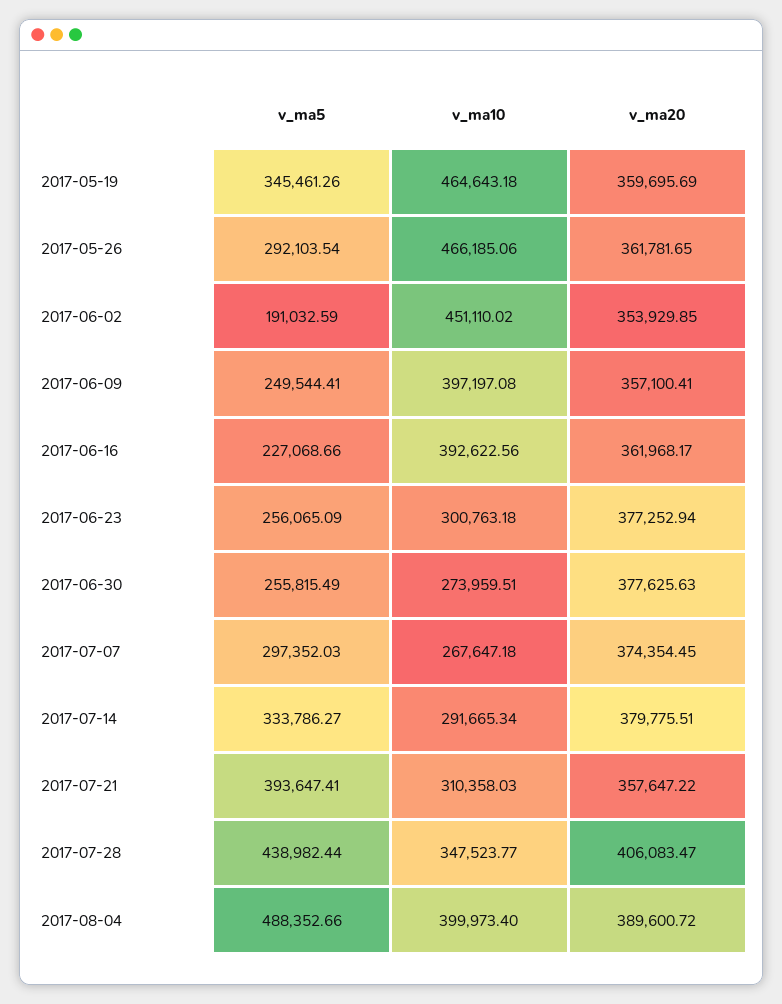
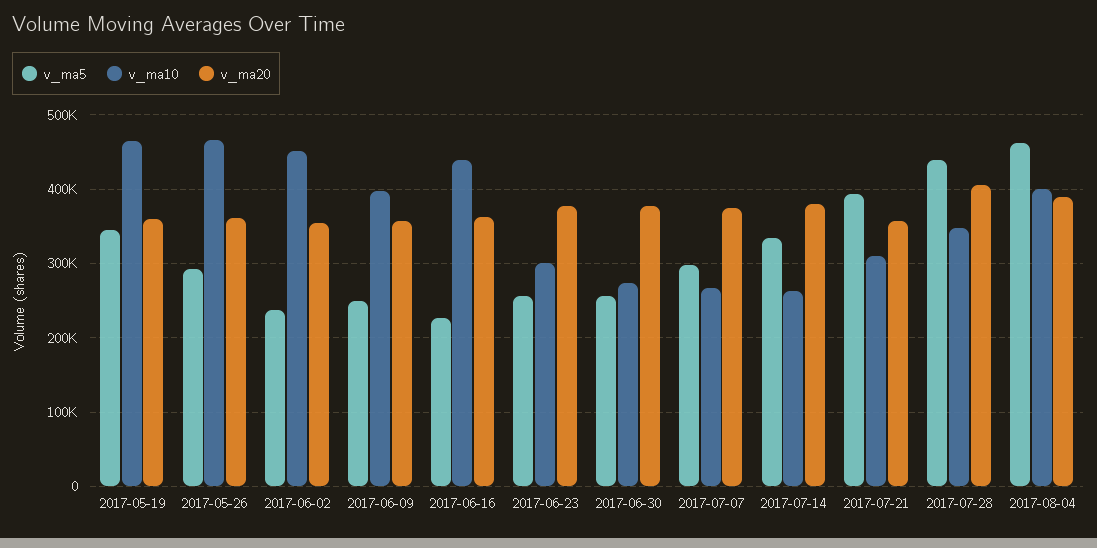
v_ma5, 2017-06-02: 191032.59 -> 240000
v_ma10, 2017-06-16: 392622.56 -> 440000
v_ma10, 2017-07-14: 291665.34 -> 260000
v_ma5, 2017-08-04: 488352.66 -> 460000

